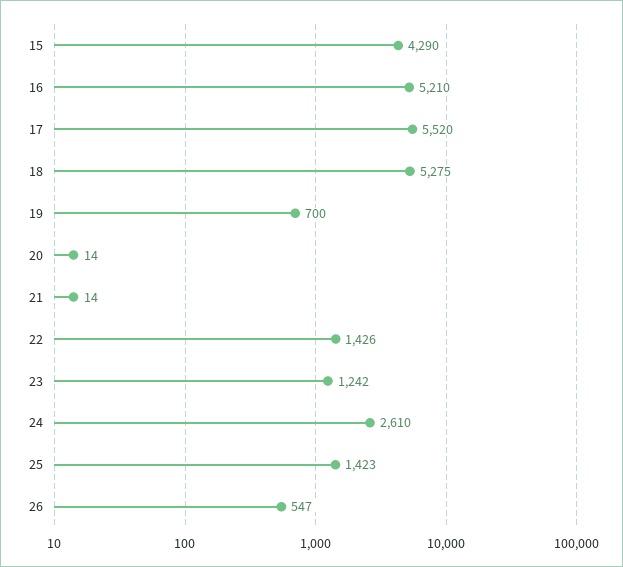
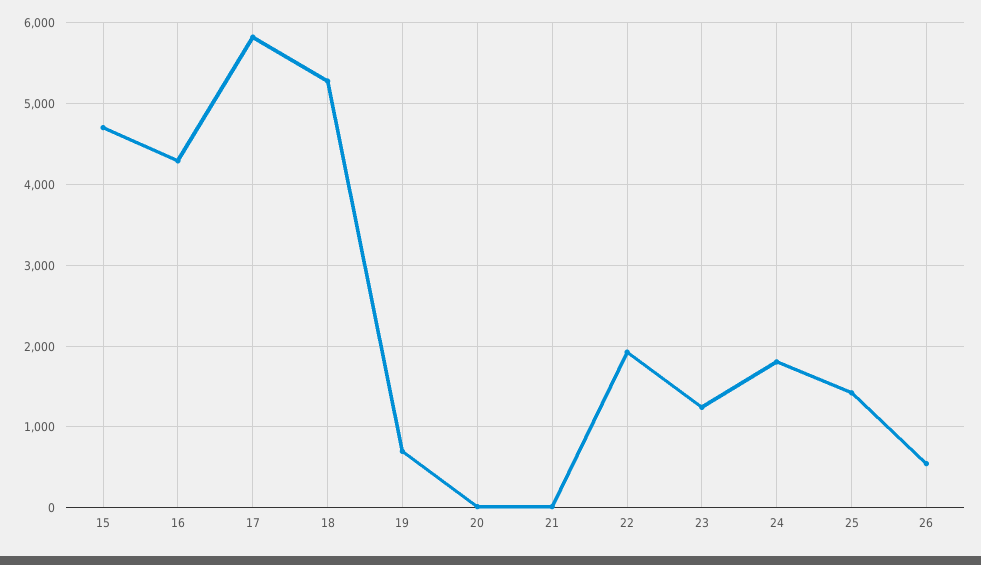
15: 4290 -> 4700
16: 5210 -> 4300
17: 5520 -> 5800
22: 1426 -> 1900
24: 2610 -> 1800

